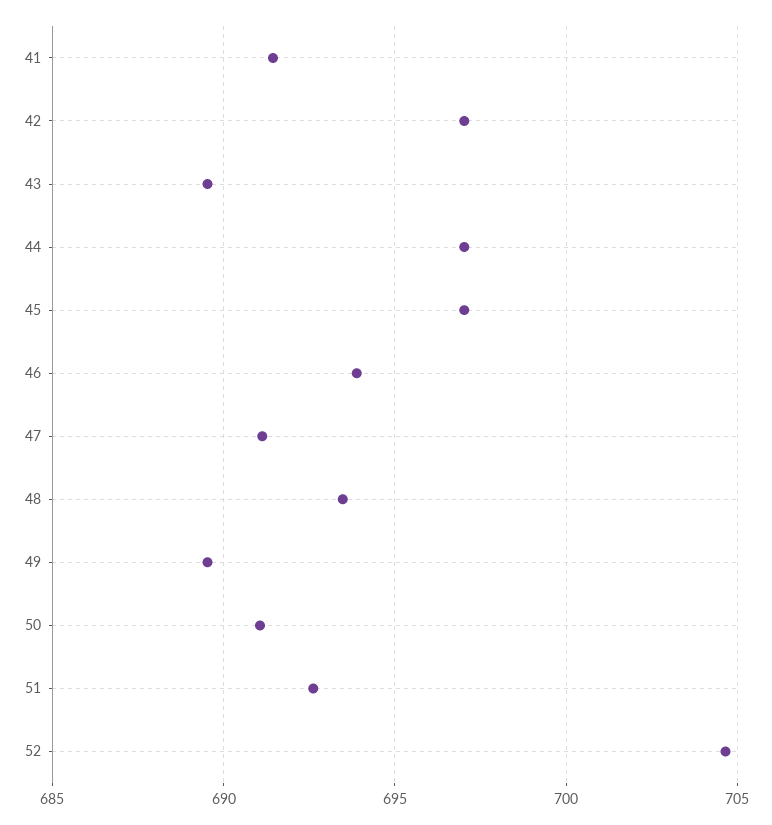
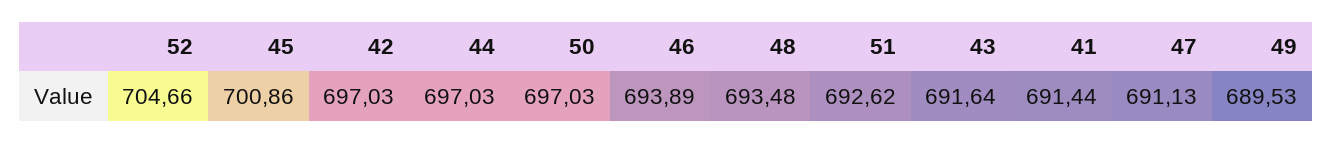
43: 689.5 -> 691.64
45: 697 -> 700.86
50: 691 -> 697.03

